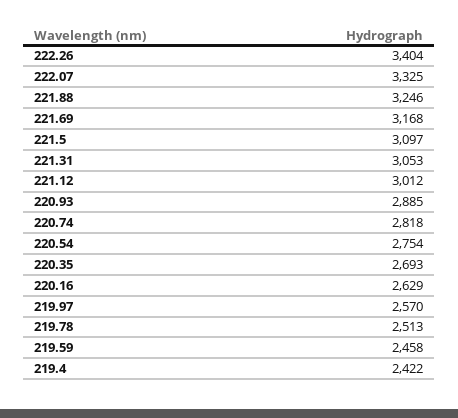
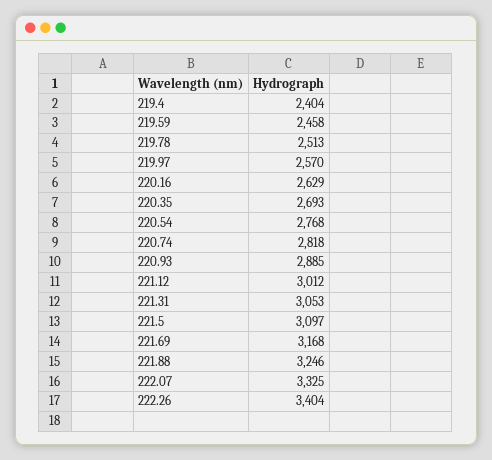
220.54: 2754 -> 2768
219.4: 2422 -> 2404

